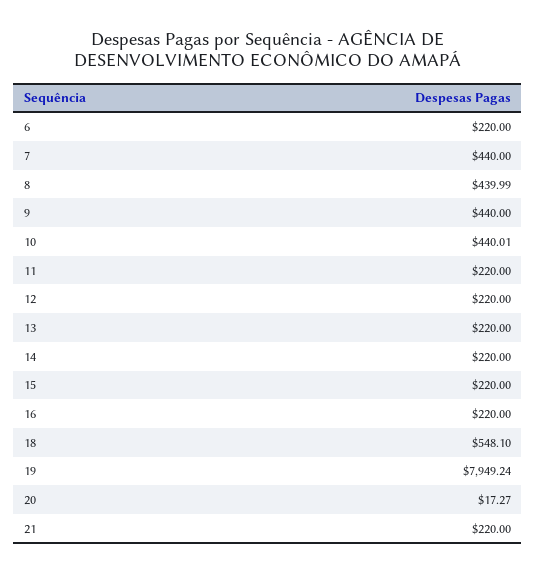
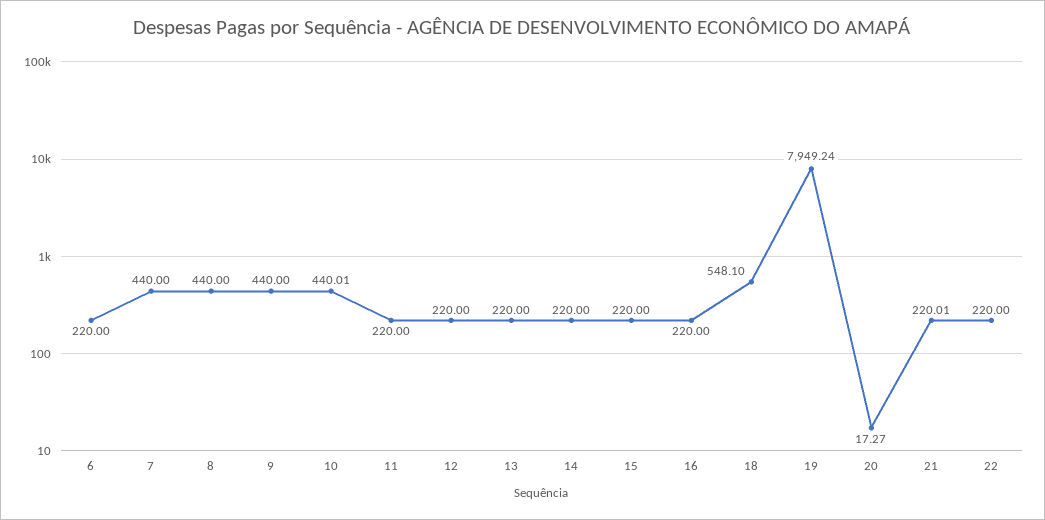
8: 439.99 -> 440
21: 220 -> 220.01
22: none -> 220

